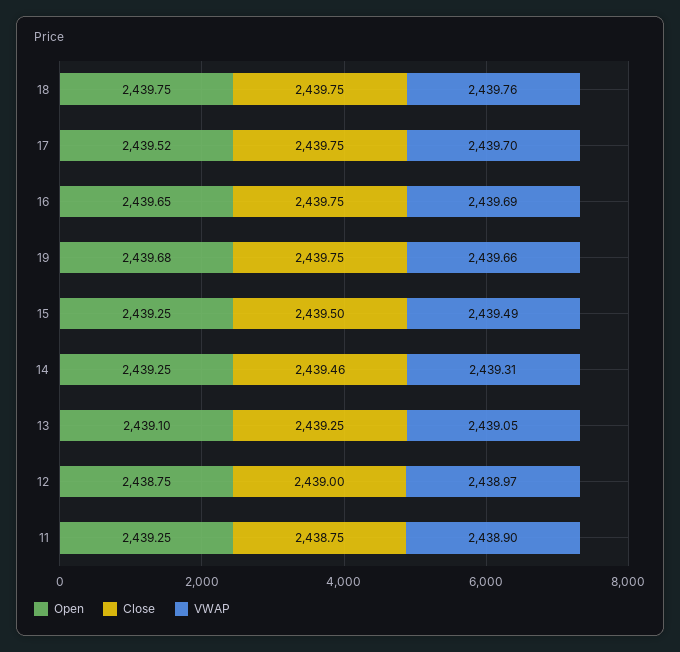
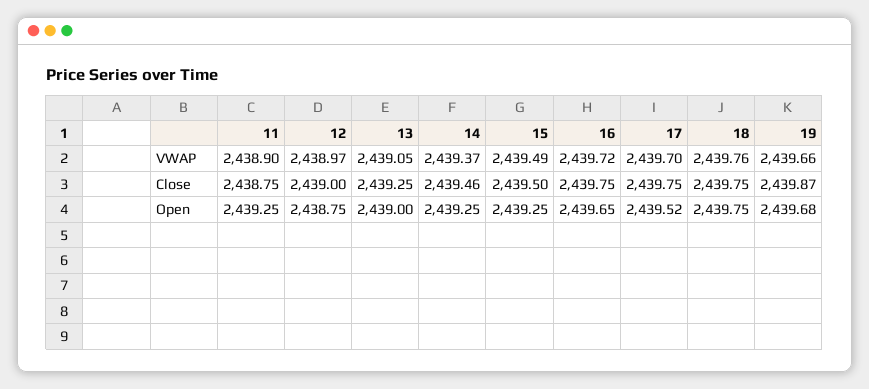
VWAP, 16: 2439.69 -> 2439.72
Close, 19: 2439.75 -> 2439.87
VWAP, 14: 2439.31 -> 2439.37
Open, 13: 2439.1 -> 2439

